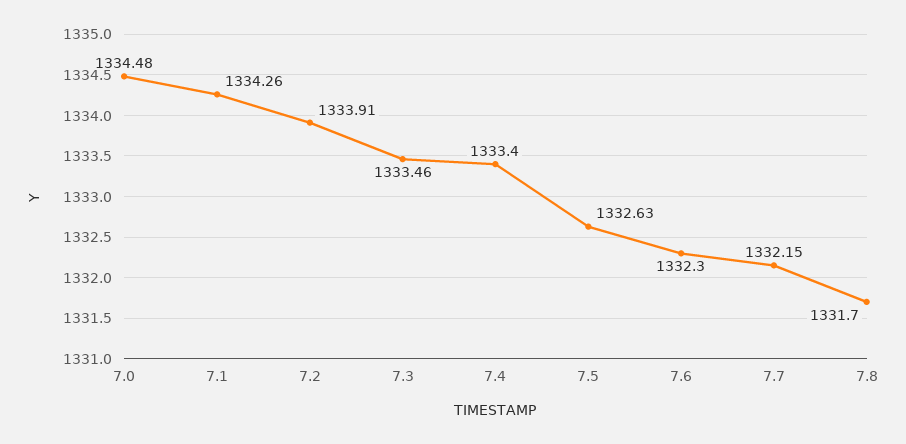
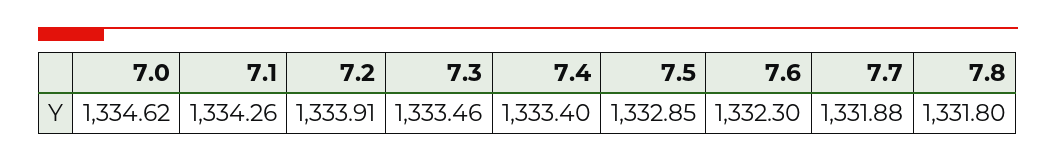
7.0: 1334.48 -> 1334.62
7.5: 1332.63 -> 1332.85
7.7: 1332.15 -> 1331.88
7.8: 1331.7 -> 1331.8

